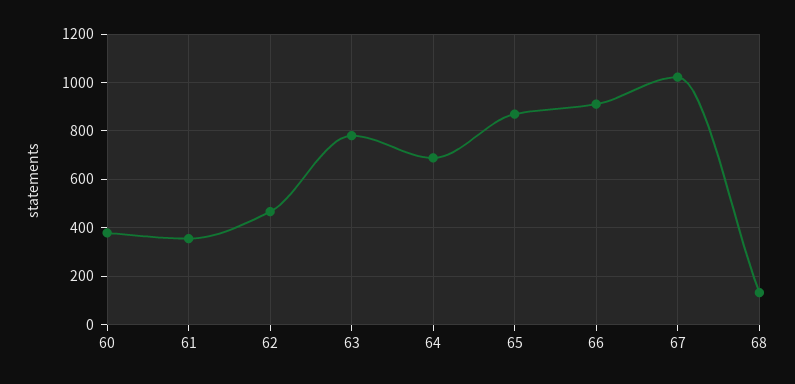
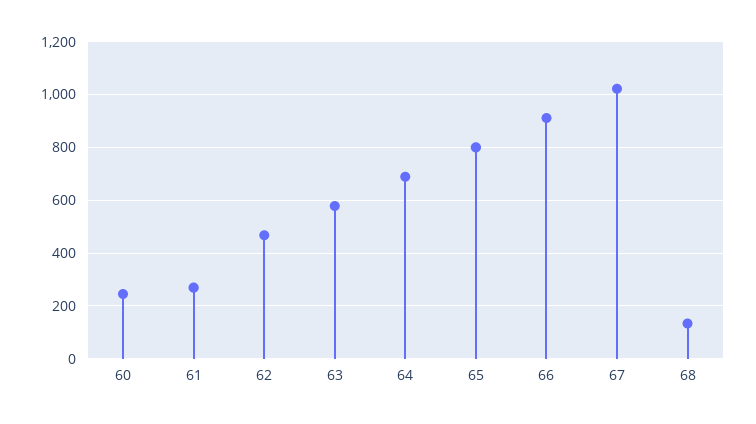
60: 375 -> 250
61: 350 -> 275
63: 775 -> 575
65: 875 -> 800

